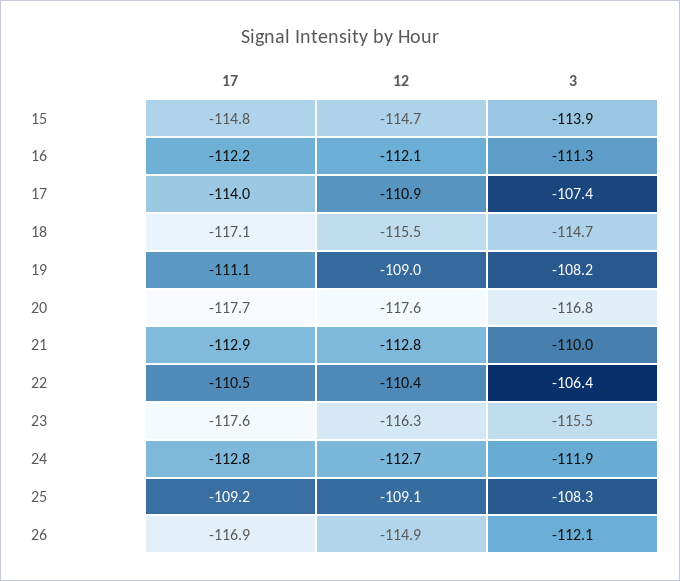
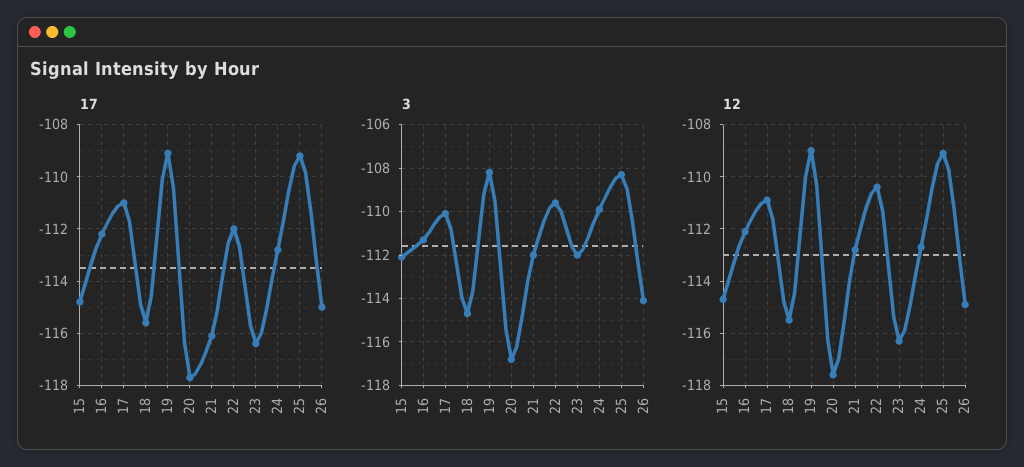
3, 15: -113.9 -> -112
17, 17: -114 -> -111
3, 17: -107.4 -> -110
17, 18: -117.1 -> -115.5
17, 19: -111.1 -> -109
17, 21: -112.9 -> -116
3, 21: -110 -> -112
17, 22: -110.5 -> -112
3, 22: -106.4 -> -109.5
17, 23: -117.6 -> -116.5
3, 23: -115.5 -> -112
3, 24: -111.9 -> -110
17, 26: -116.9 -> -115
3, 26: -112.1 -> -114

